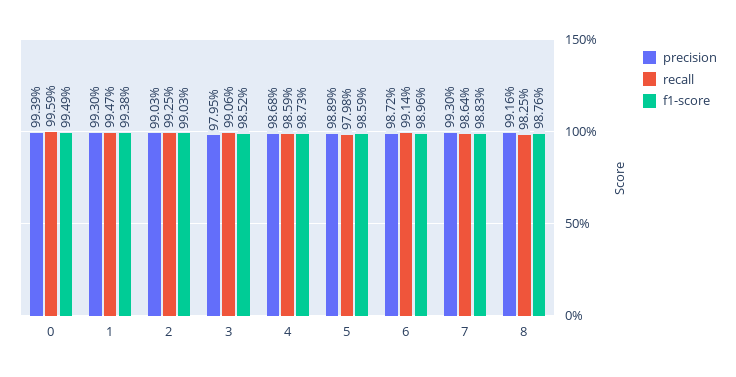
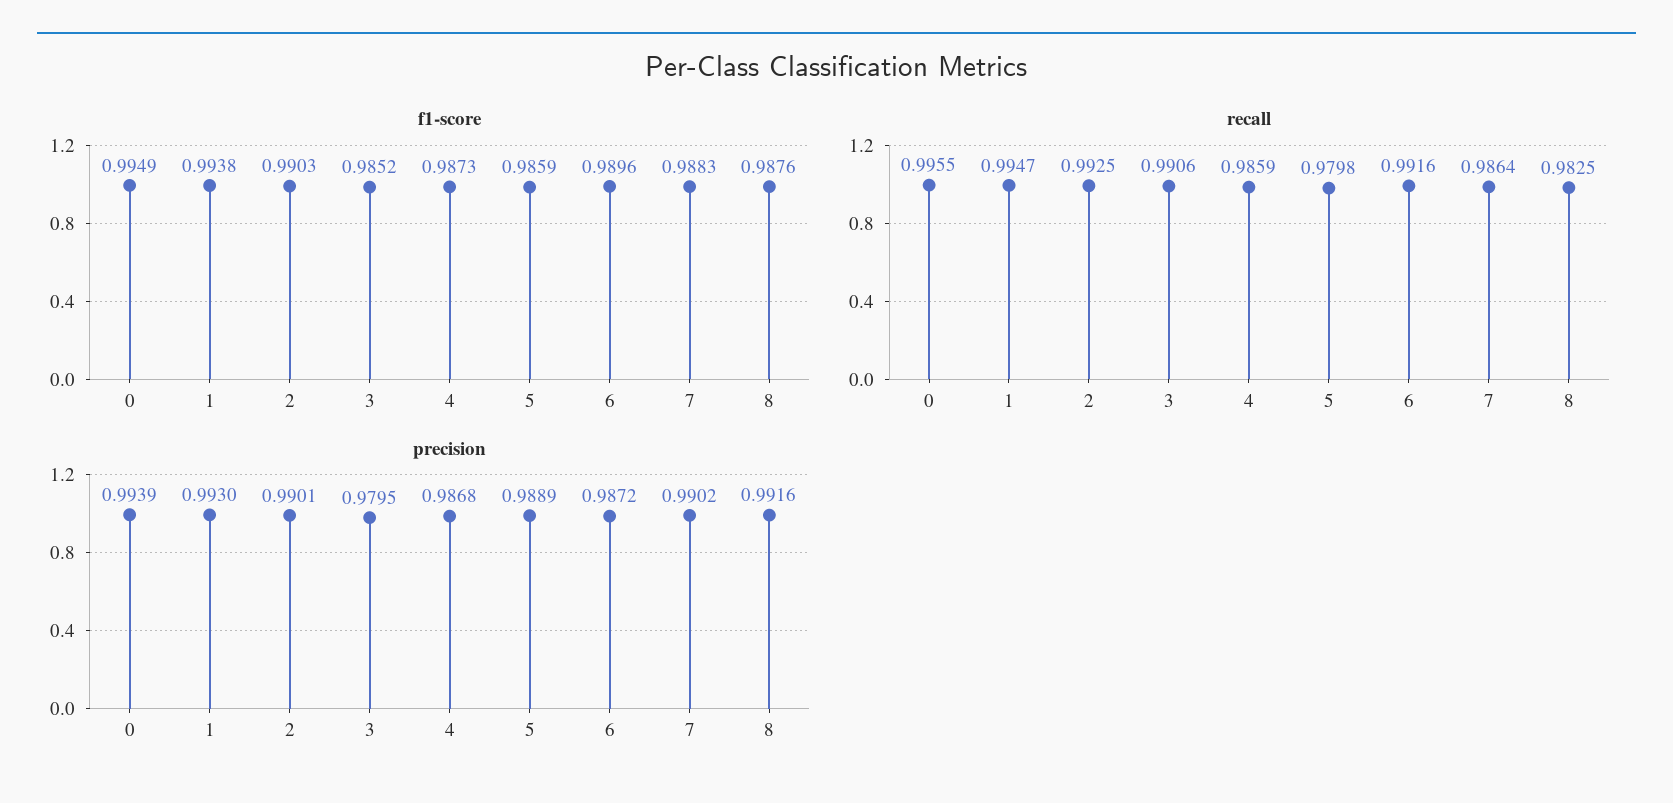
recall, 0: 0.9959 -> 0.9955
precision, 2: 0.9903 -> 0.9901
recall, 6: 0.9914 -> 0.9916
precision, 7: 0.993 -> 0.9902

